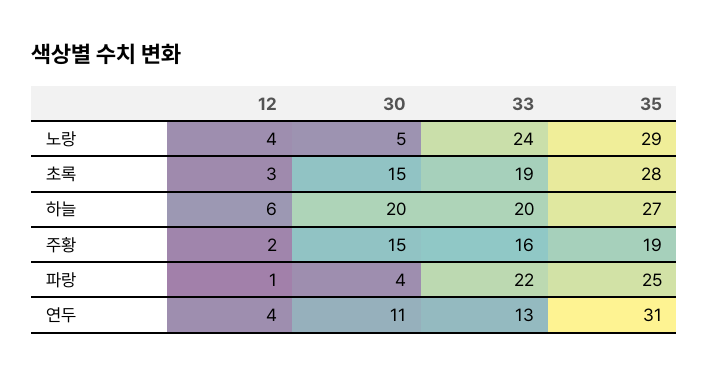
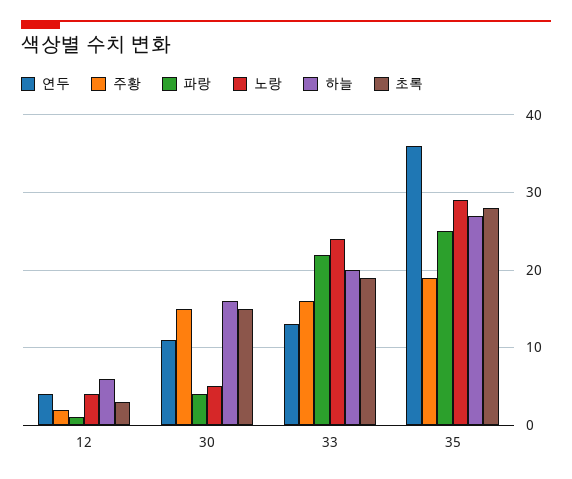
하늘, 30: 20 -> 16
연두, 35: 31 -> 36

